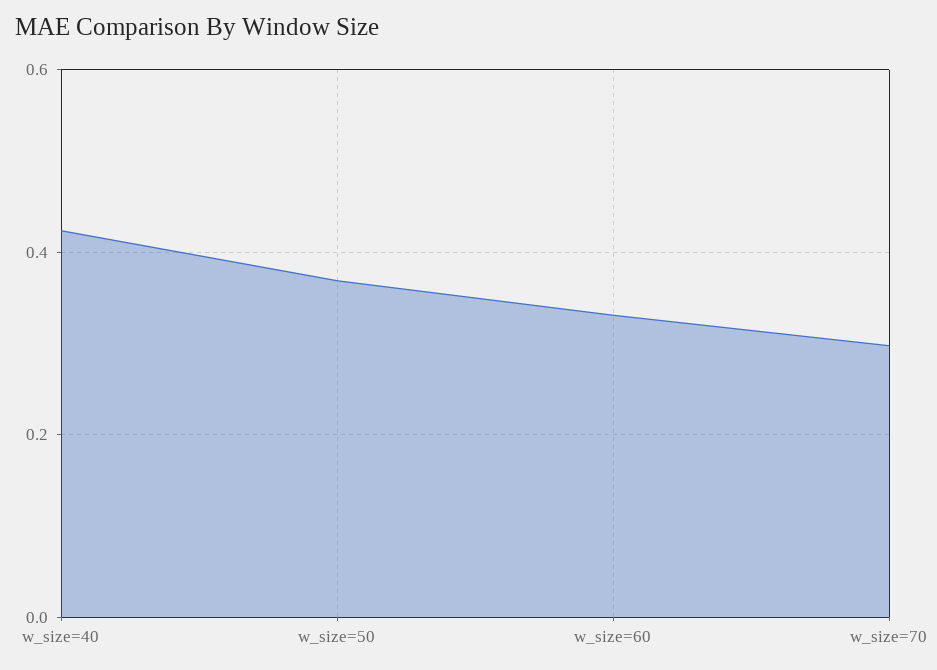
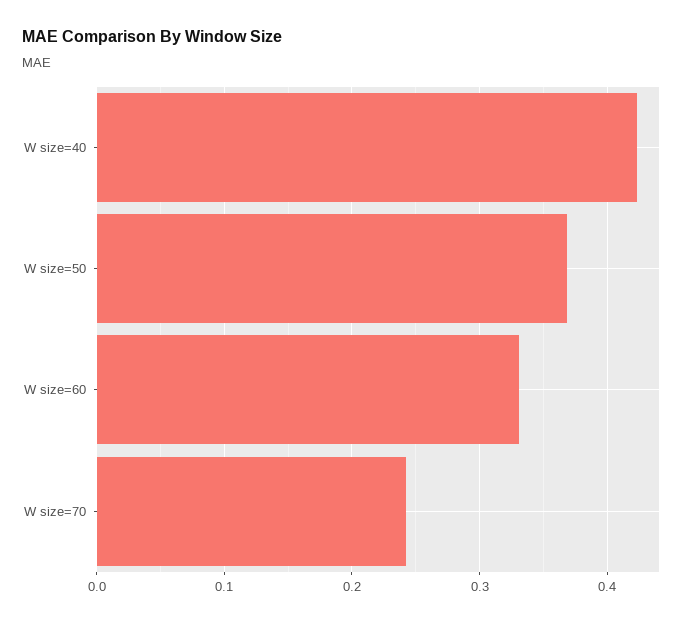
w_size=70: 0.3 -> 0.24

